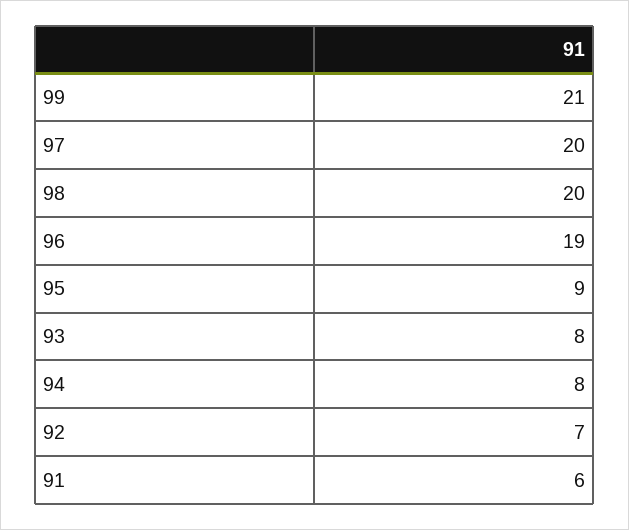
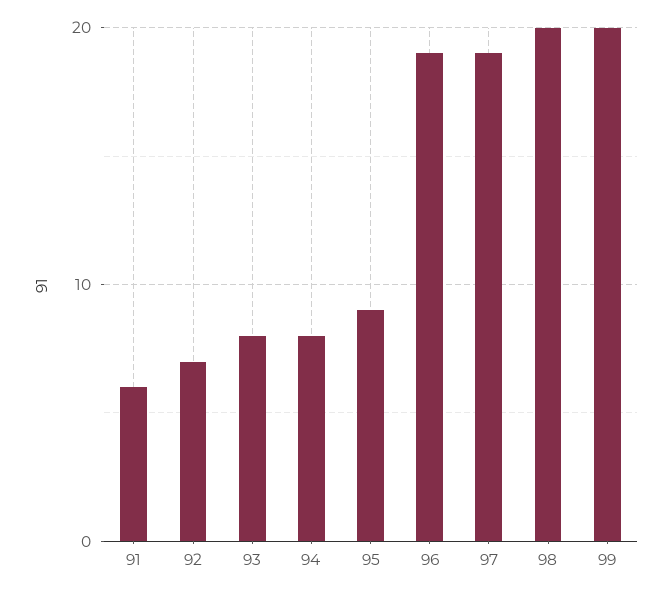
99: 21 -> 20
97: 20 -> 19

